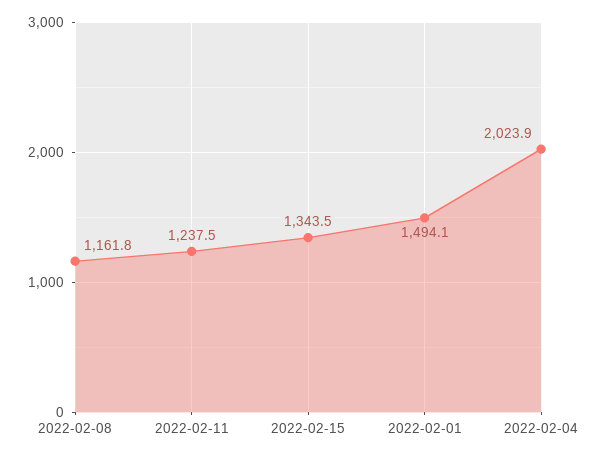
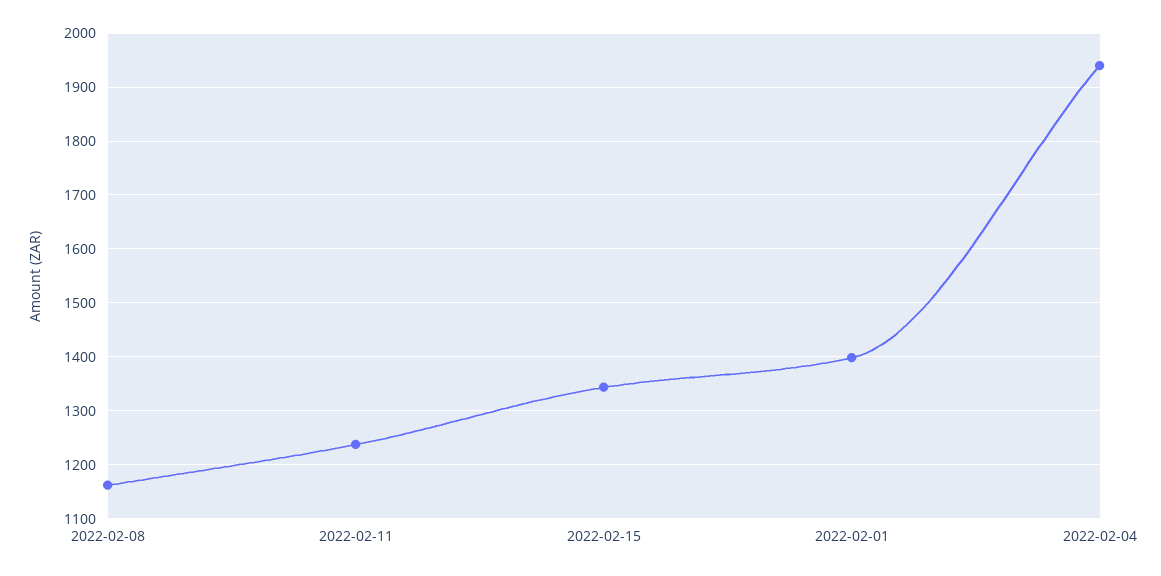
2022-02-01: 1494.1 -> 1400
2022-02-04: 2023.9 -> 1940

